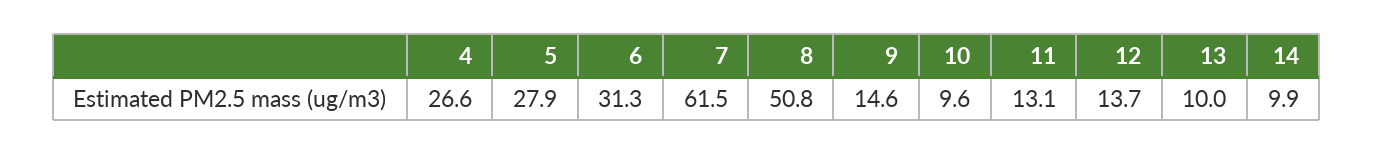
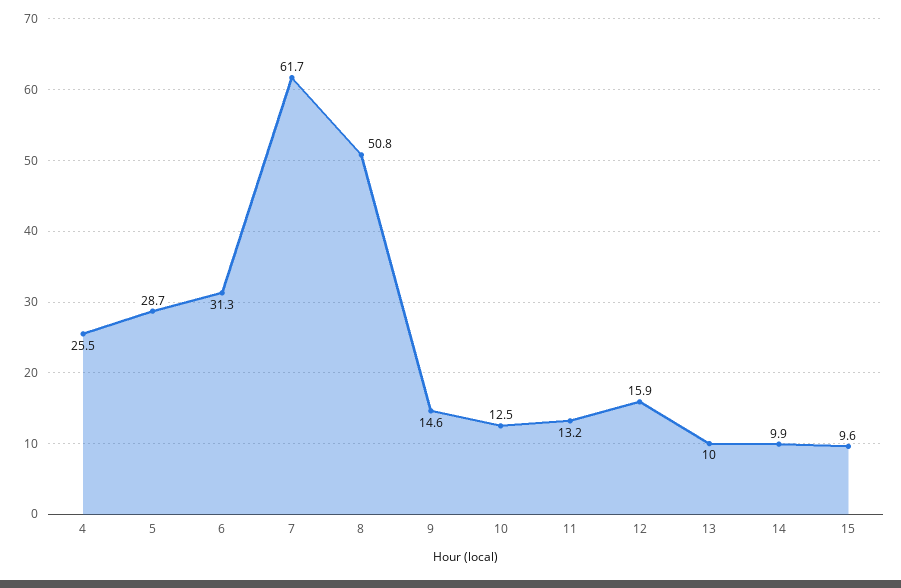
4: 26.6 -> 25.5
5: 27.9 -> 28.7
7: 61.5 -> 61.7
10: 9.6 -> 12.5
11: 13.1 -> 13.2
12: 13.7 -> 15.9
15: none -> 9.6

